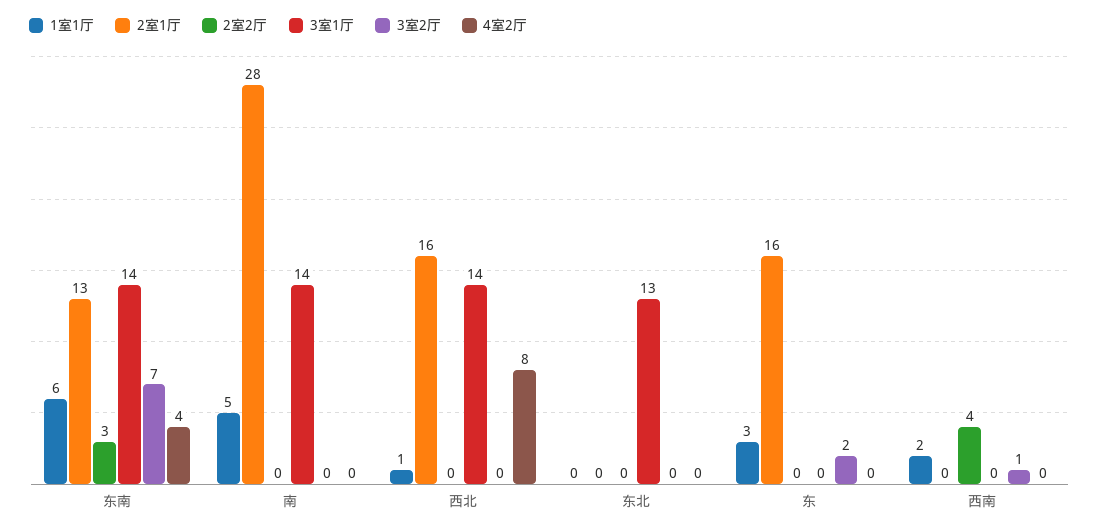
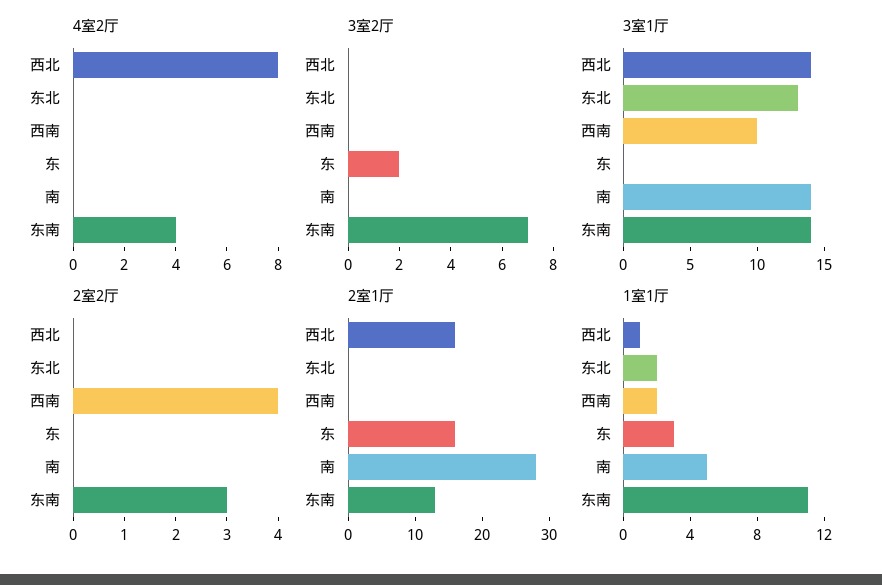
1室1厅, 东南: 6 -> 11
1室1厅, 东北: 0 -> 2
3室1厅, 西南: 0 -> 10
3室2厅, 西南: 1 -> 0

